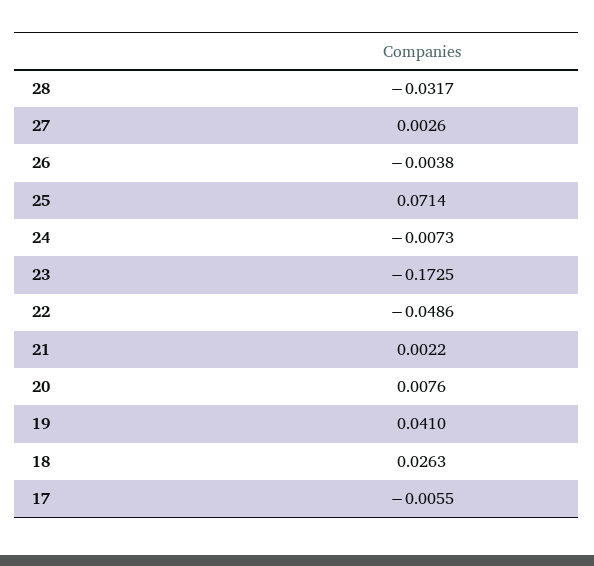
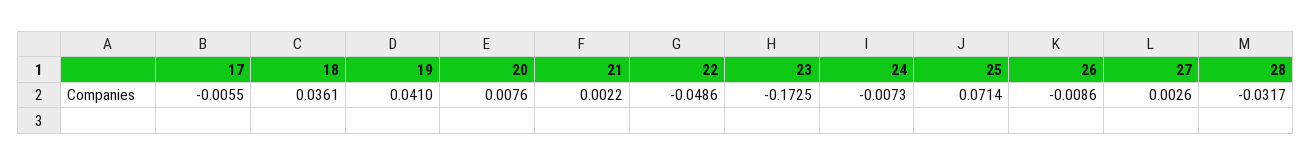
26: -0.0038 -> -0.0086
18: 0.0263 -> 0.0361

